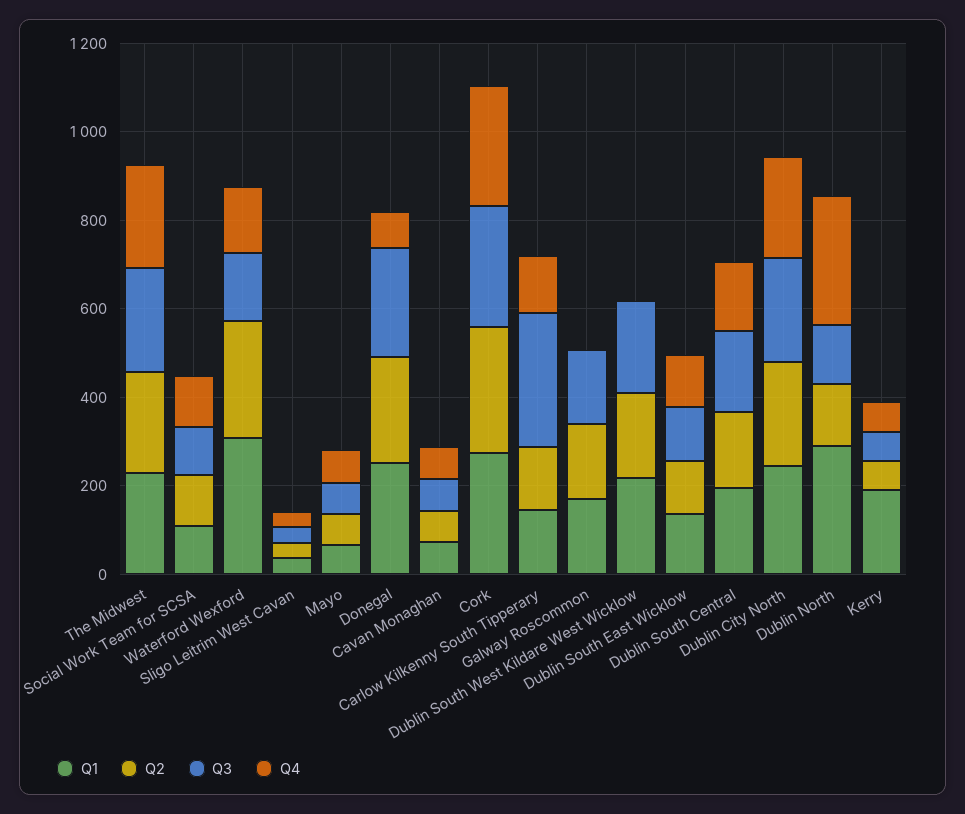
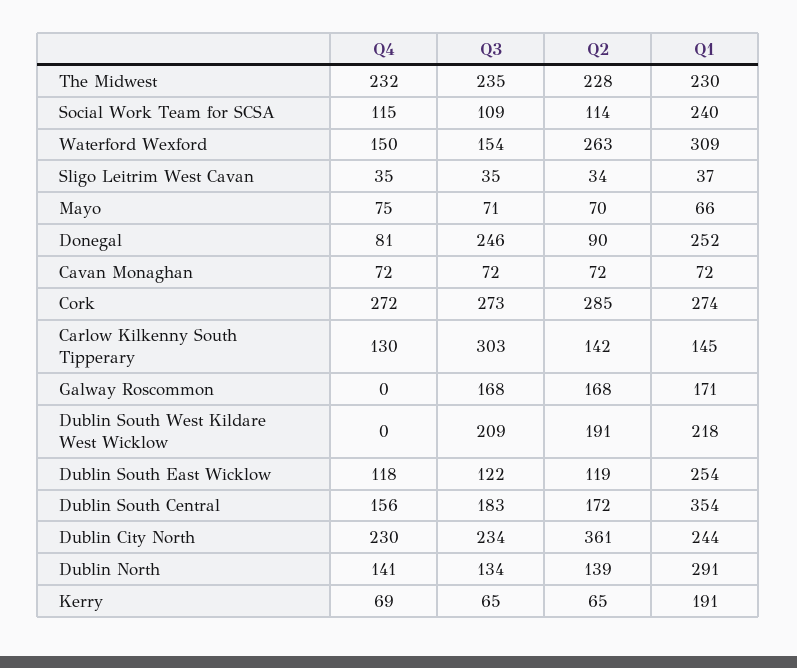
Q1, Social Work Team for SCSA: 100 -> 240
Q2, Donegal: 250 -> 90
Q1, Dublin South East Wicklow: 150 -> 254
Q1, Dublin South Central: 200 -> 354
Q2, Dublin City North: 250 -> 361
Q4, Dublin North: 300 -> 141

